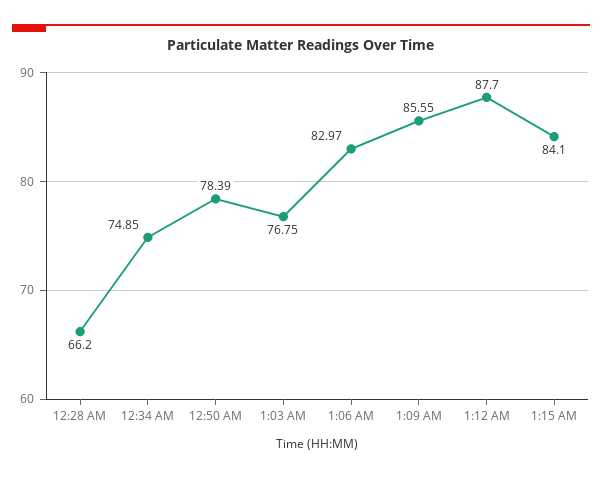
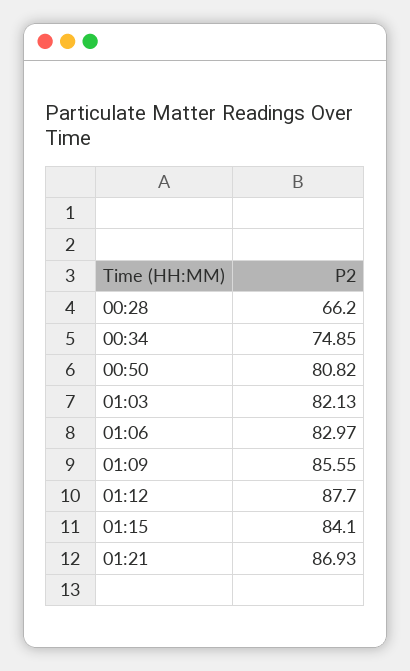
12:50 AM: 78.39 -> 80.82
1:03 AM: 76.75 -> 82.13
01:21: none -> 86.93

